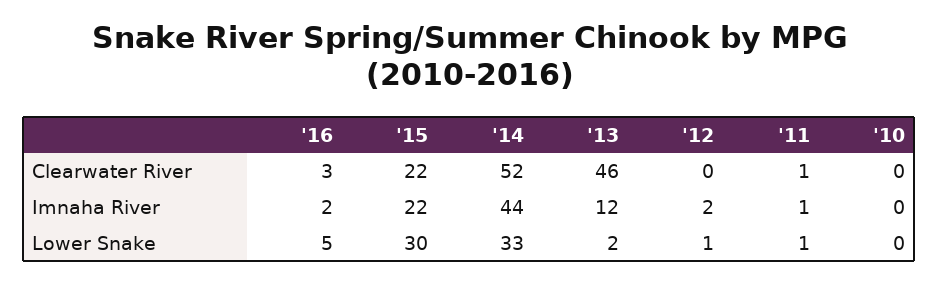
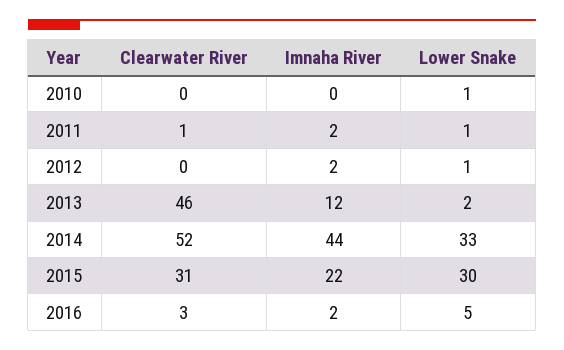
'15, Clearwater River: 22 -> 31
'11, Imnaha River: 1 -> 2
'10, Lower Snake: 0 -> 1

